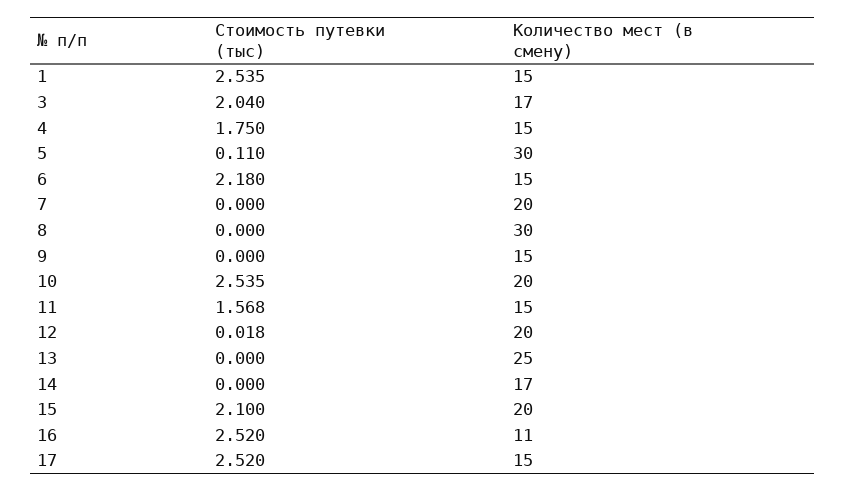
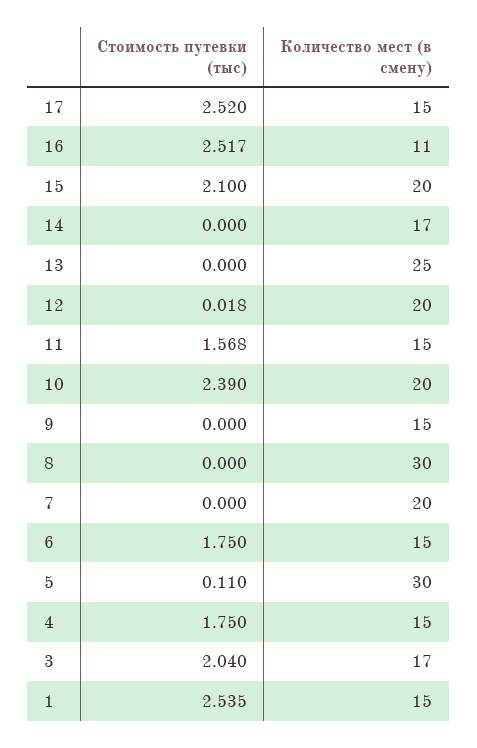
Стоимость путевки (тыс), 6: 2.18 -> 1.75
Стоимость путевки (тыс), 10: 2.535 -> 2.39
Стоимость путевки (тыс), 16: 2.52 -> 2.517

